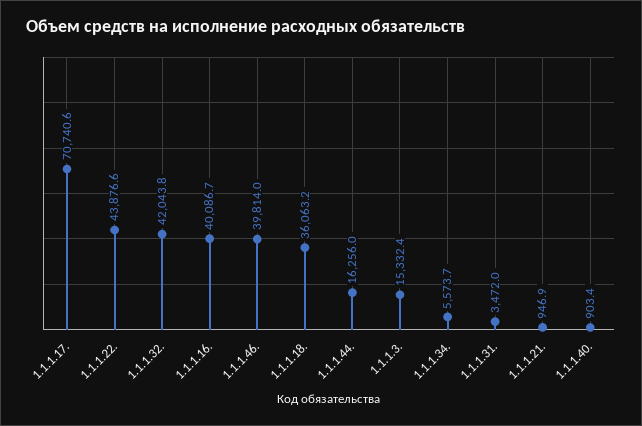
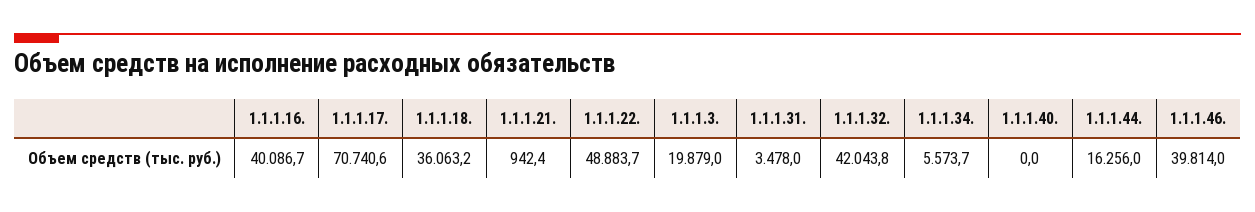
1.1.1.22.: 43876.6 -> 48883.7
1.1.1.3.: 15332.4 -> 19879
1.1.1.31.: 3472 -> 3478
1.1.1.21.: 946.9 -> 942.4
1.1.1.40.: 903.4 -> 0

